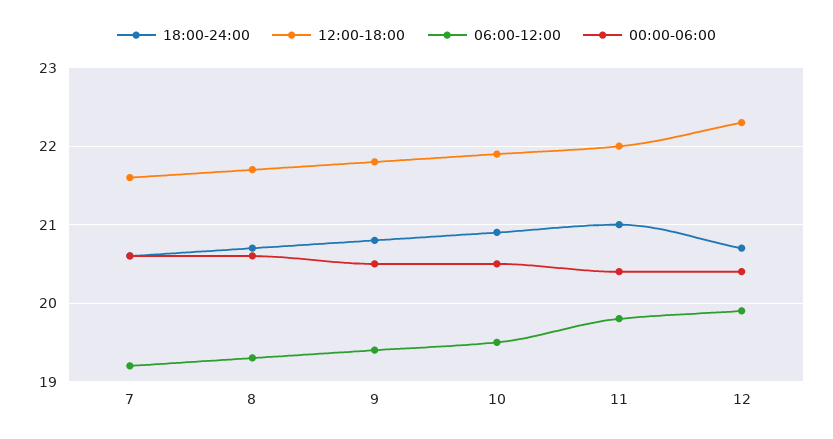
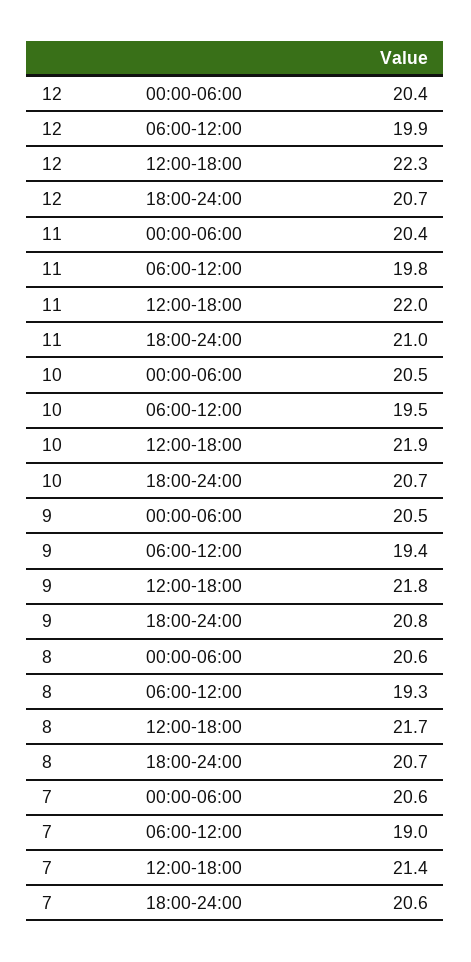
12:00-18:00, 7: 21.6 -> 21.4
06:00-12:00, 7: 19.2 -> 19
18:00-24:00, 10: 20.9 -> 20.7

